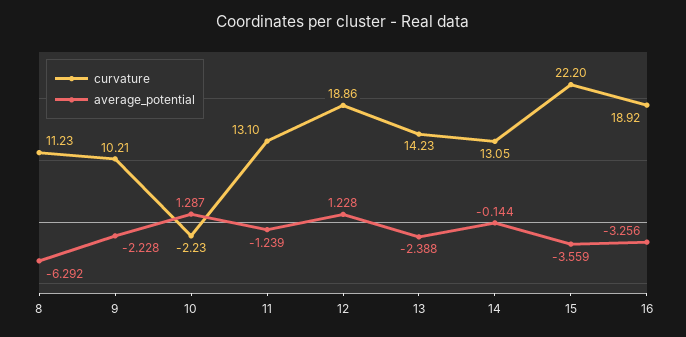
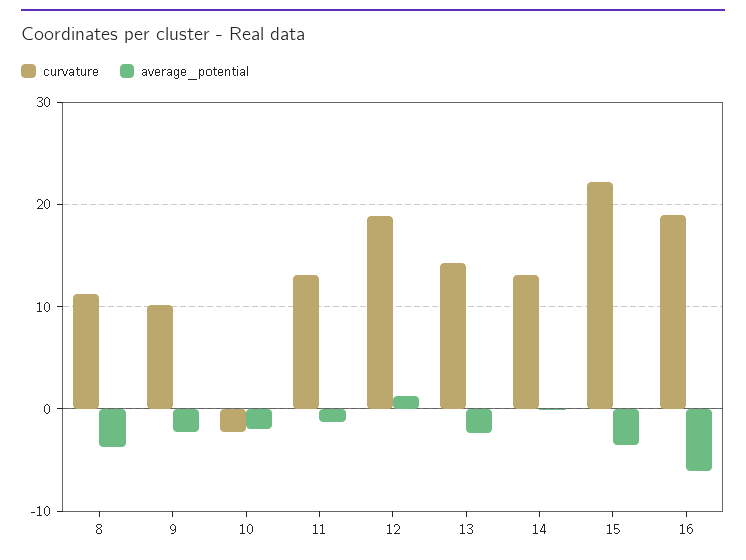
average_potential, 8: -6.292 -> -4
average_potential, 10: 1.287 -> -2
average_potential, 16: -3.256 -> -6

